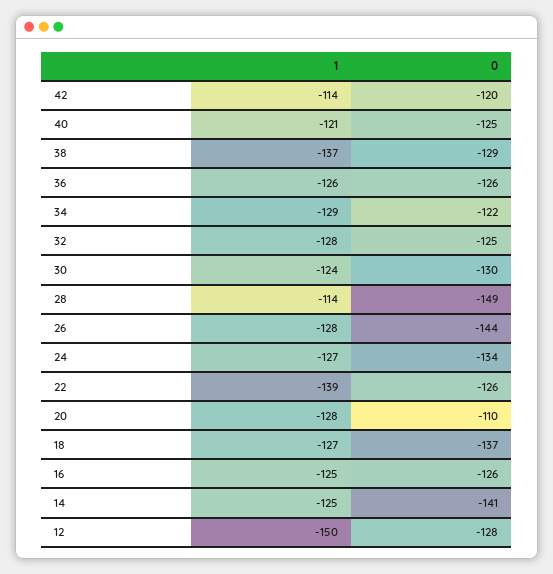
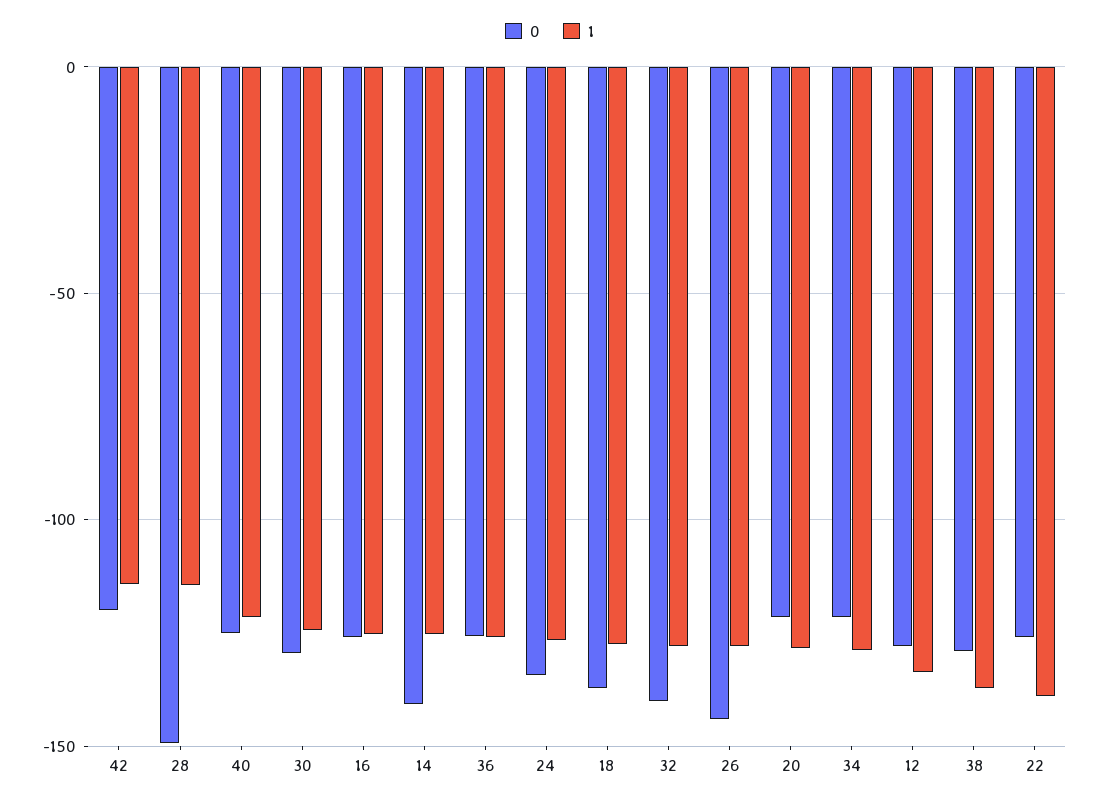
0, 32: -125 -> -140
0, 20: -110 -> -120
1, 12: -150 -> -135

